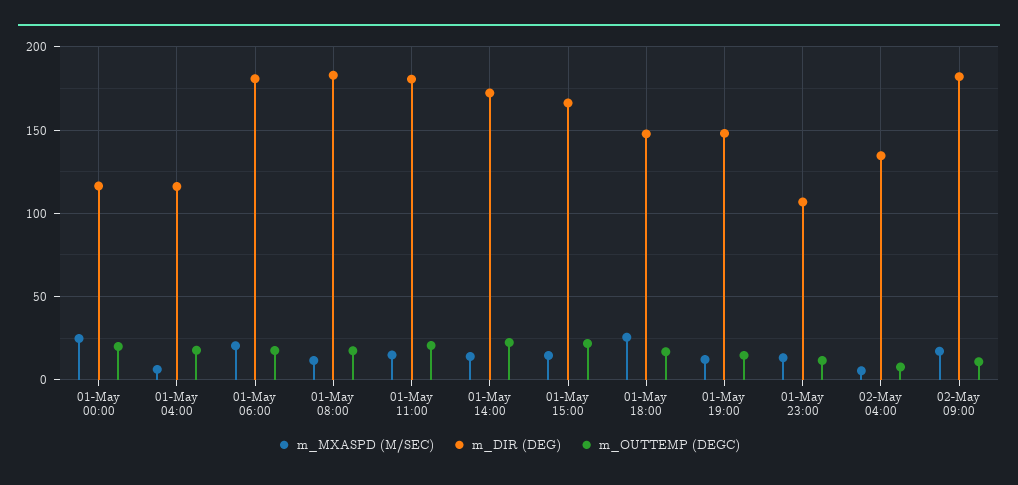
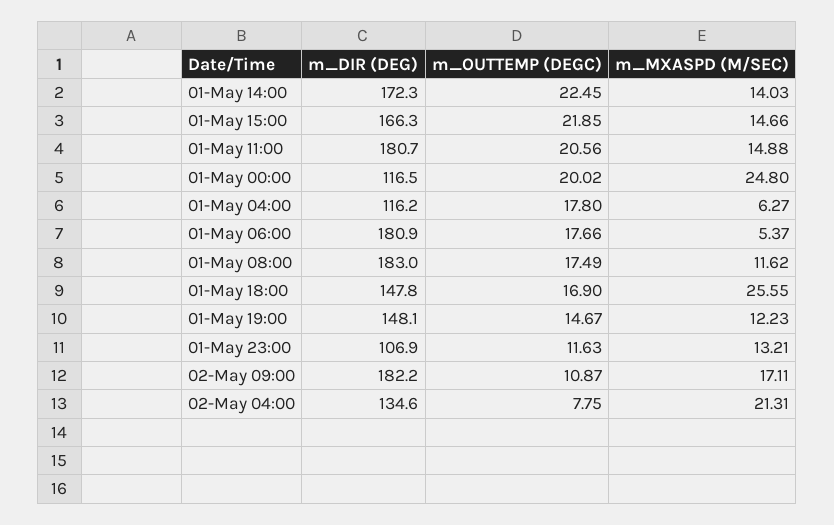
m_MXASPD (M/SEC), 01-May 06:00: 20 -> 5.37
m_MXASPD (M/SEC), 02-May 04:00: 5 -> 21.31

